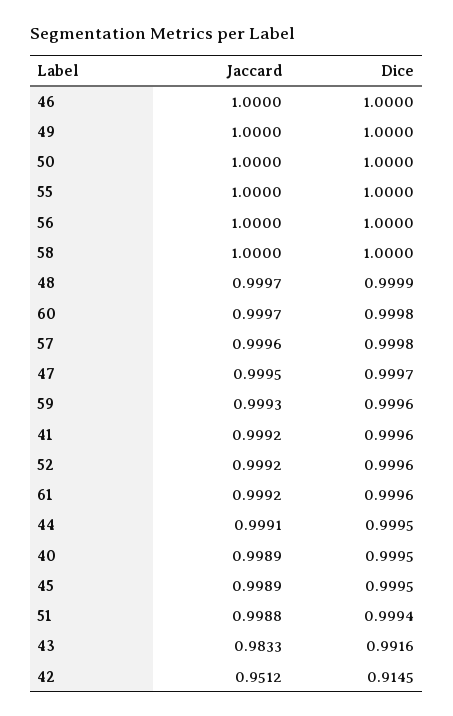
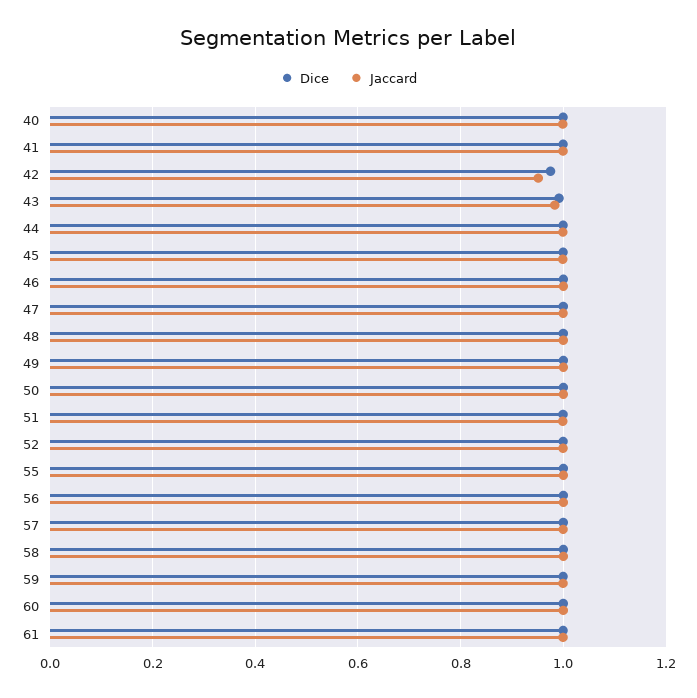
Dice, 42: 0.9145 -> 0.98

